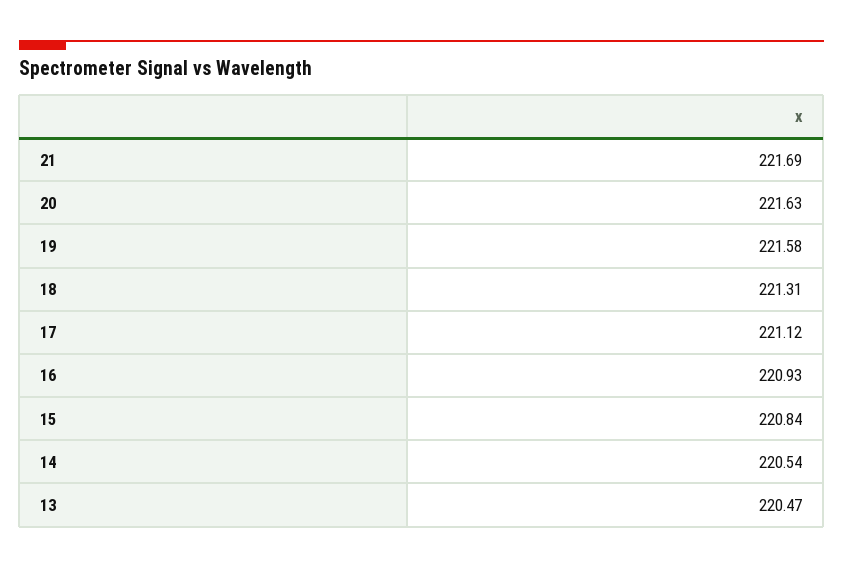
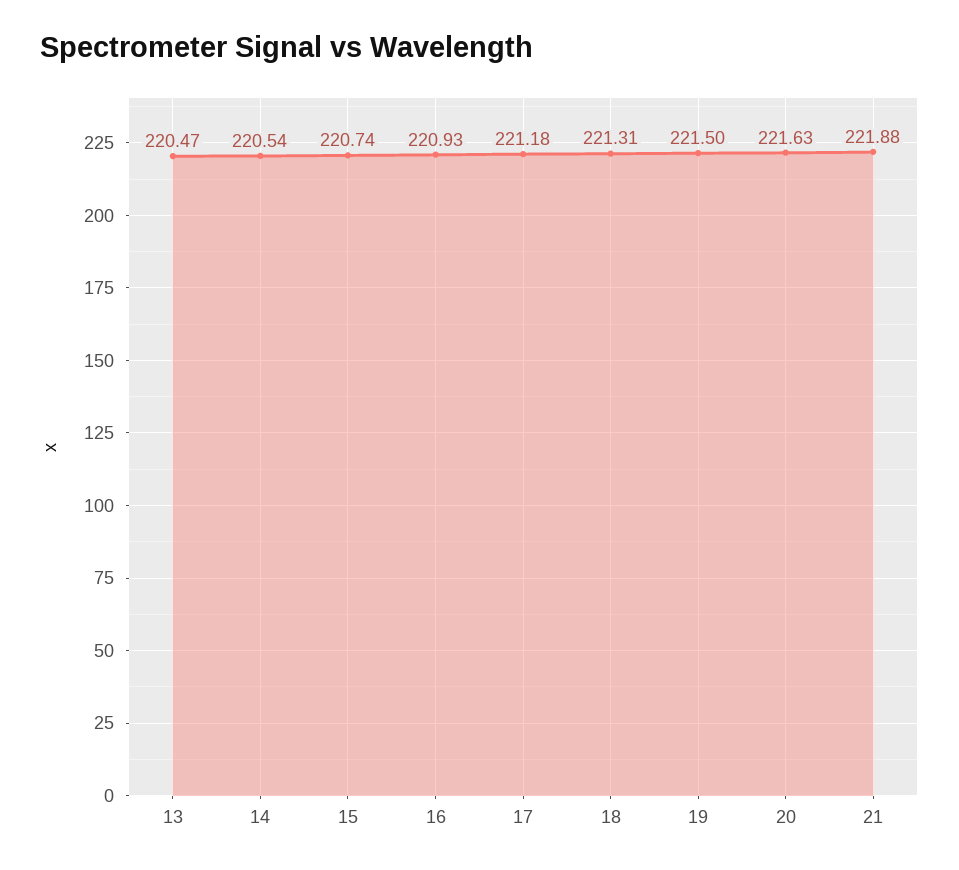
21: 221.69 -> 221.88
19: 221.58 -> 221.5
17: 221.12 -> 221.18
15: 220.84 -> 220.74

